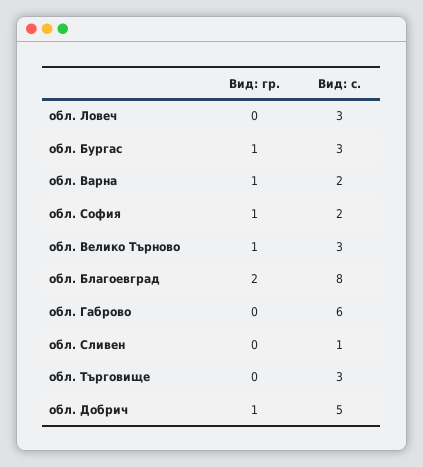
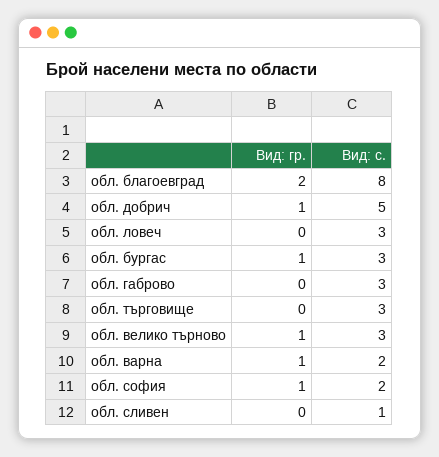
Вид: с., обл. Габрово: 6 -> 3

